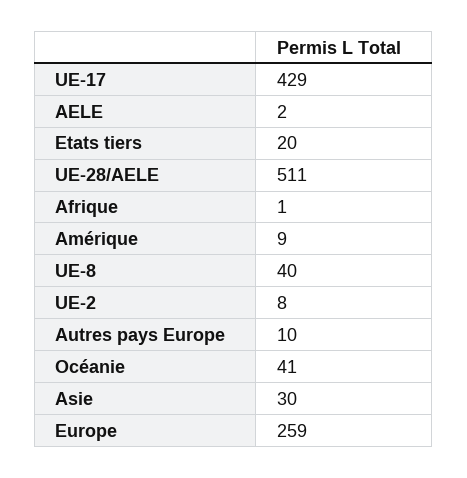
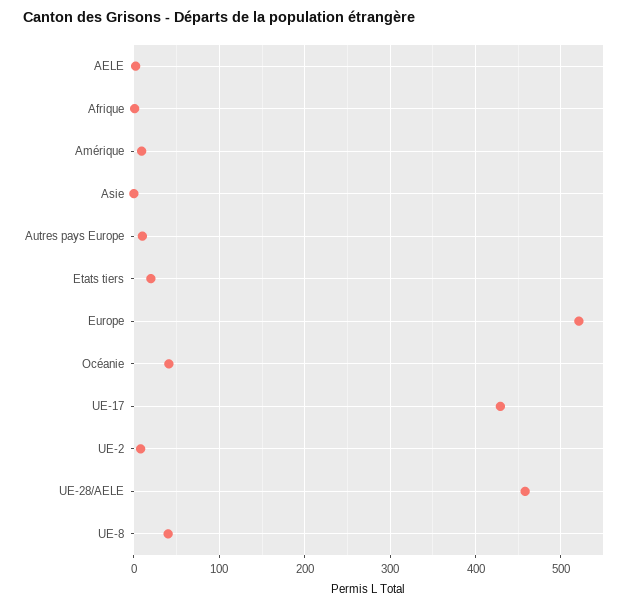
UE-28/AELE: 511 -> 460
Asie: 30 -> 0
Europe: 259 -> 520

